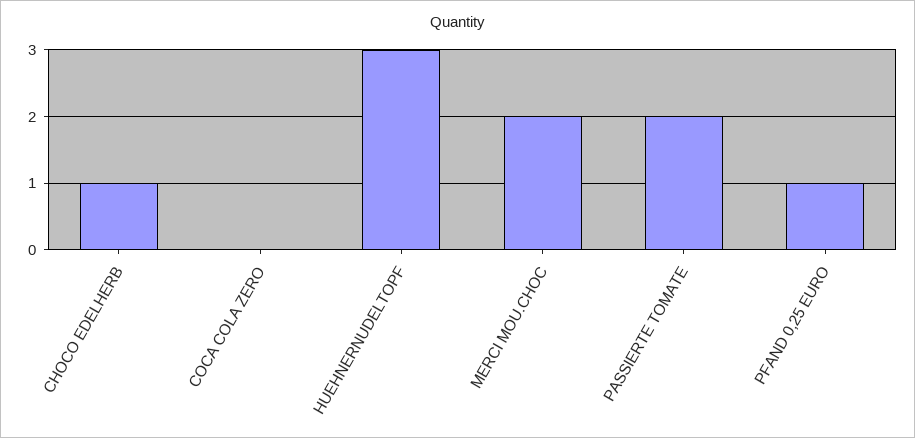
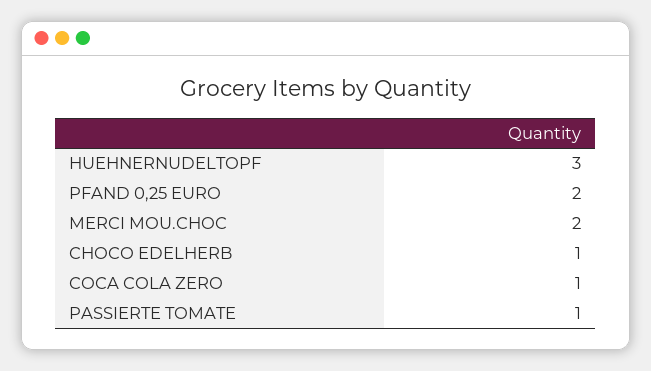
COCA COLA ZERO: 0 -> 1
PASSIERTE TOMATE: 2 -> 1
PFAND 0,25 EURO: 1 -> 2

